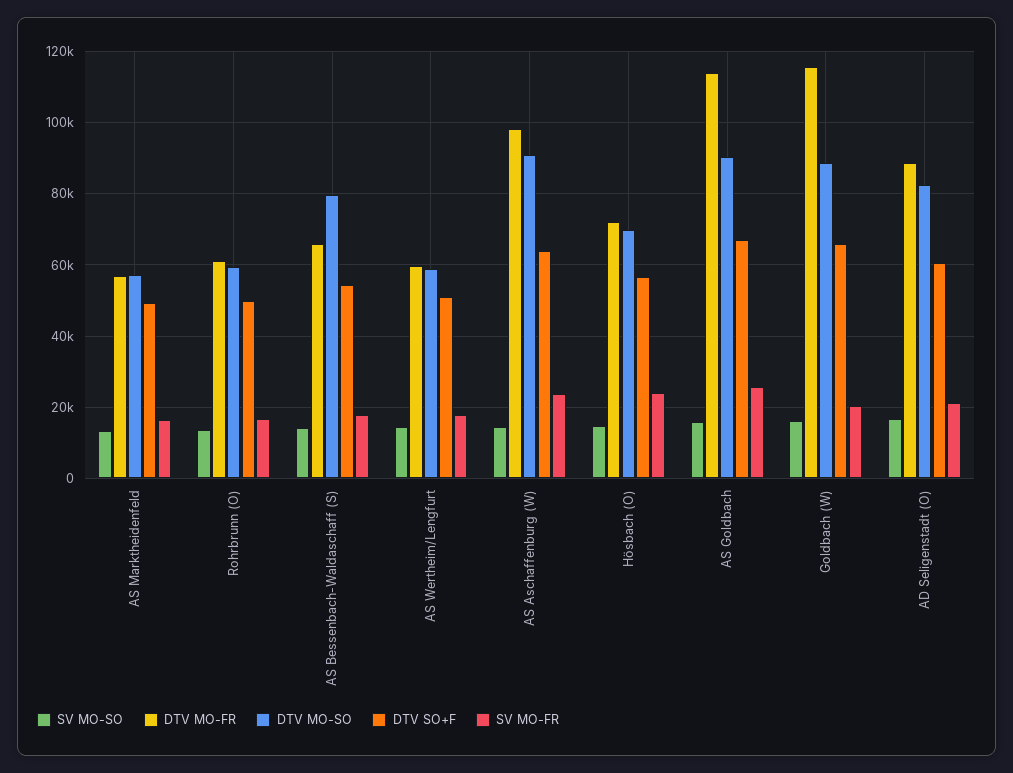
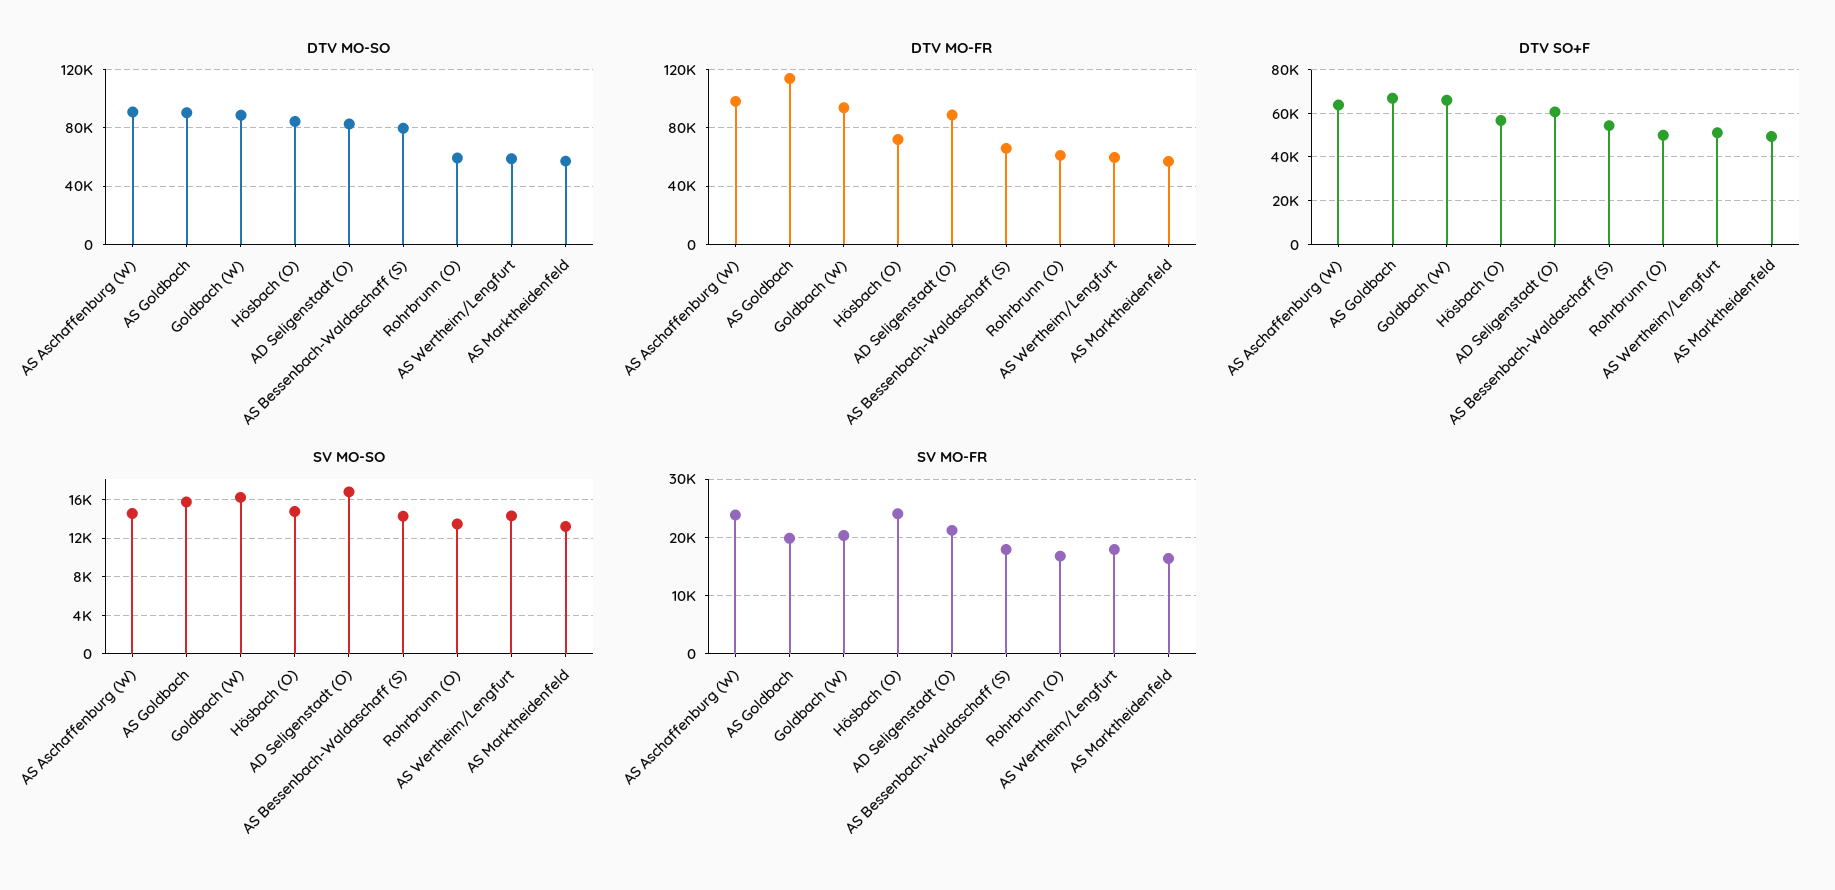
DTV MO-SO, Hösbach (O): 70000 -> 85000
SV MO-FR, AS Goldbach: 26000 -> 20000
DTV MO-FR, Goldbach (W): 116000 -> 95000

